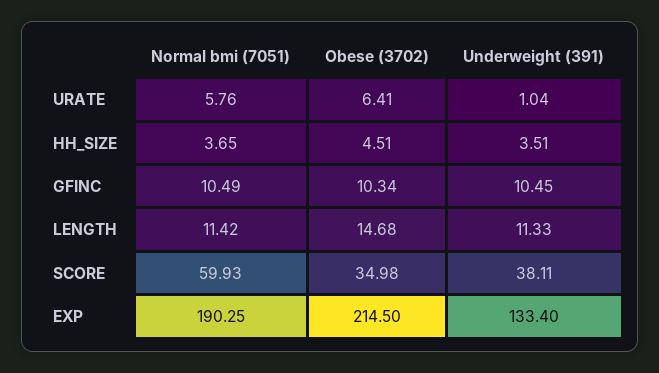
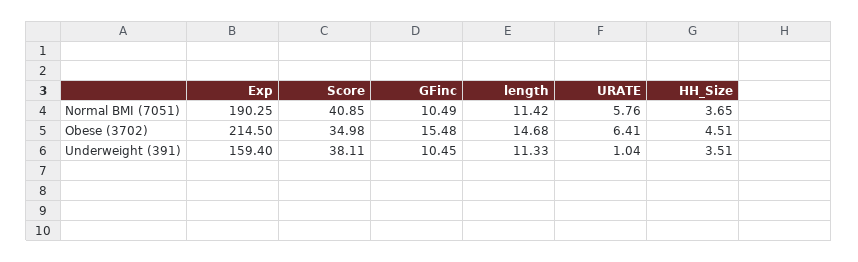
Obese (3702), GFINC: 10.34 -> 15.48
Normal bmi (7051), SCORE: 59.93 -> 40.85
Underweight (391), EXP: 133.4 -> 159.4

